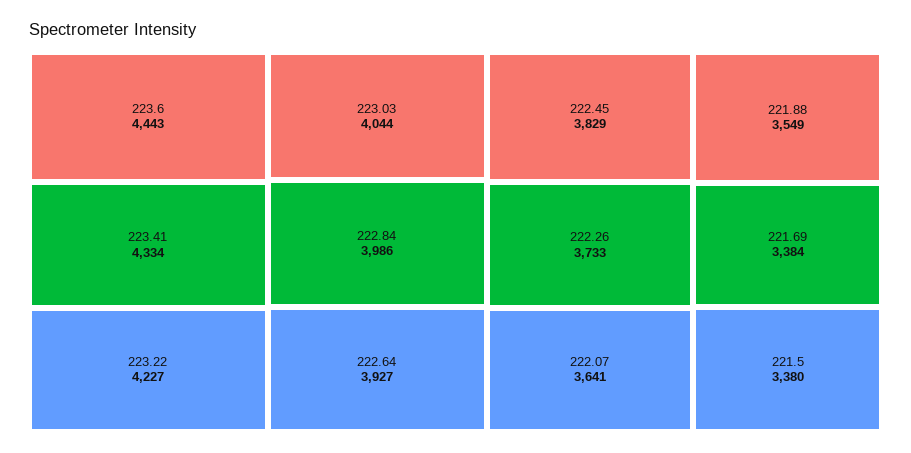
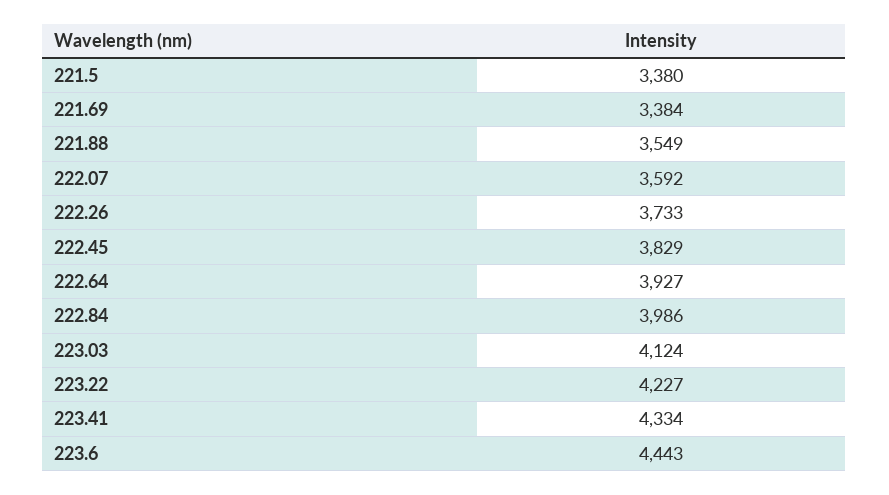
223.03: 4044 -> 4124
222.07: 3641 -> 3592

